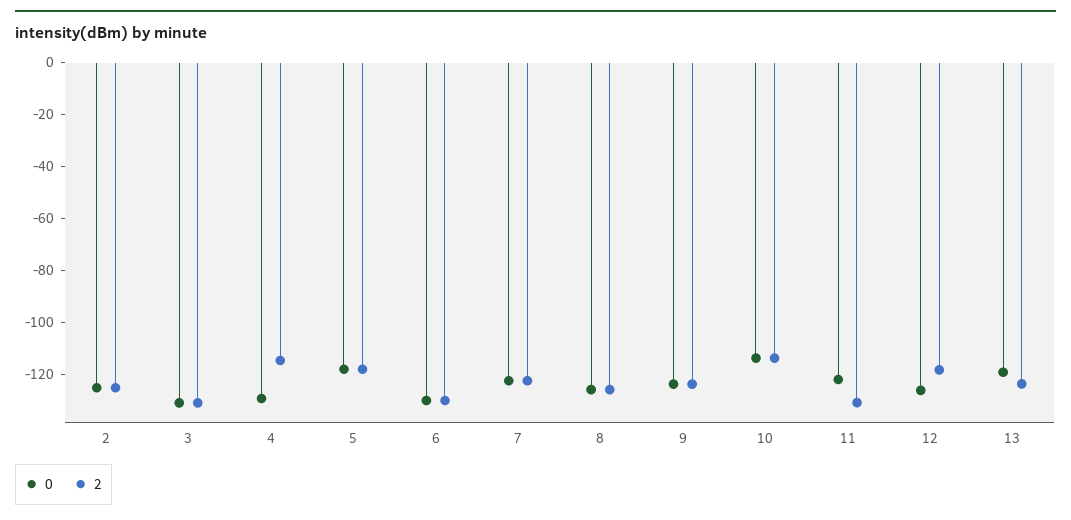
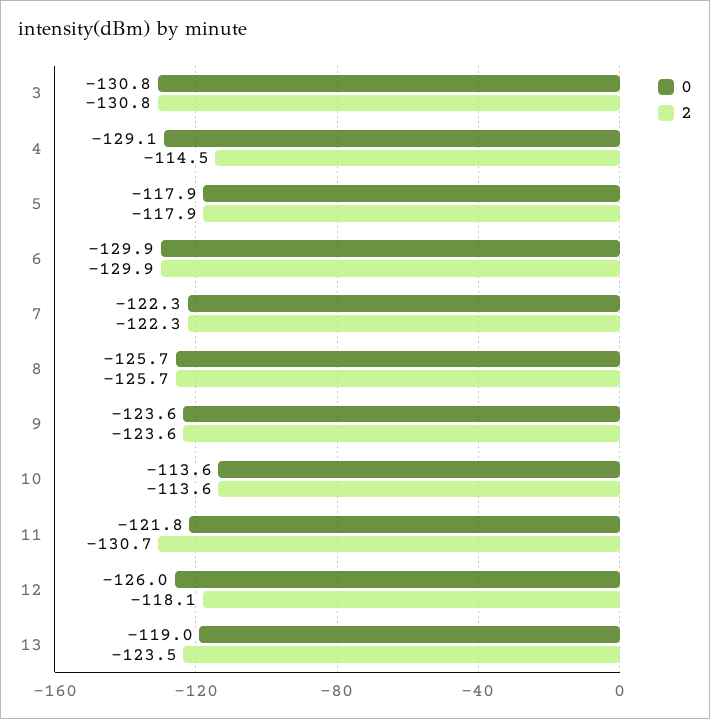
0, 2: -125 -> none
2, 2: -125 -> none

